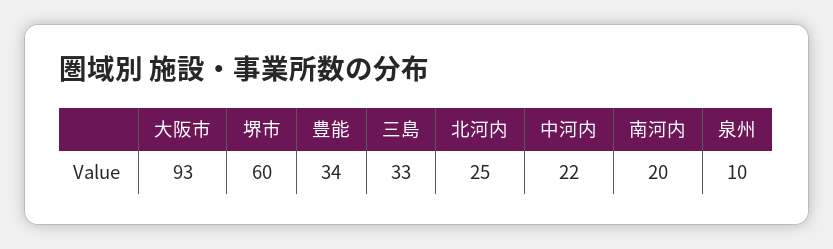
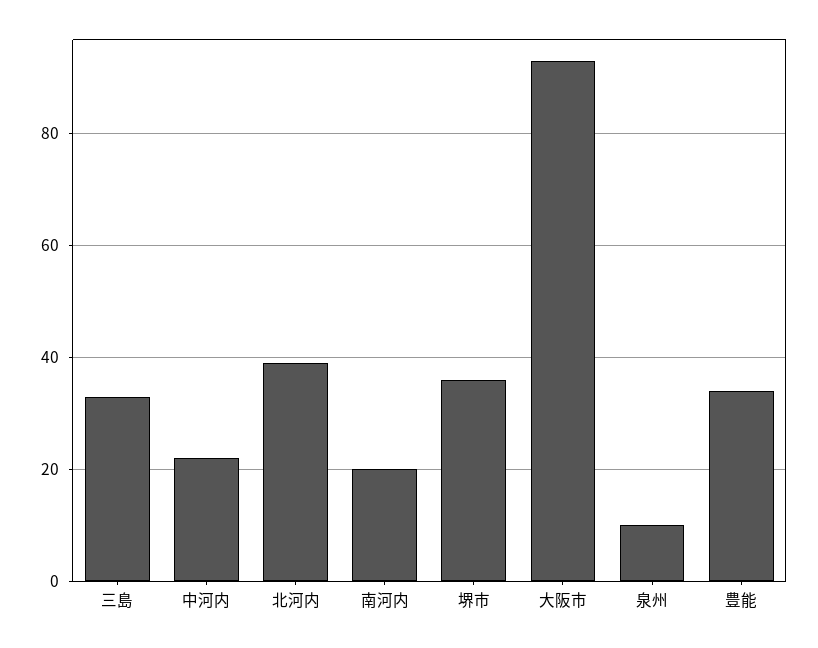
堺市: 60 -> 35
北河内: 25 -> 40

